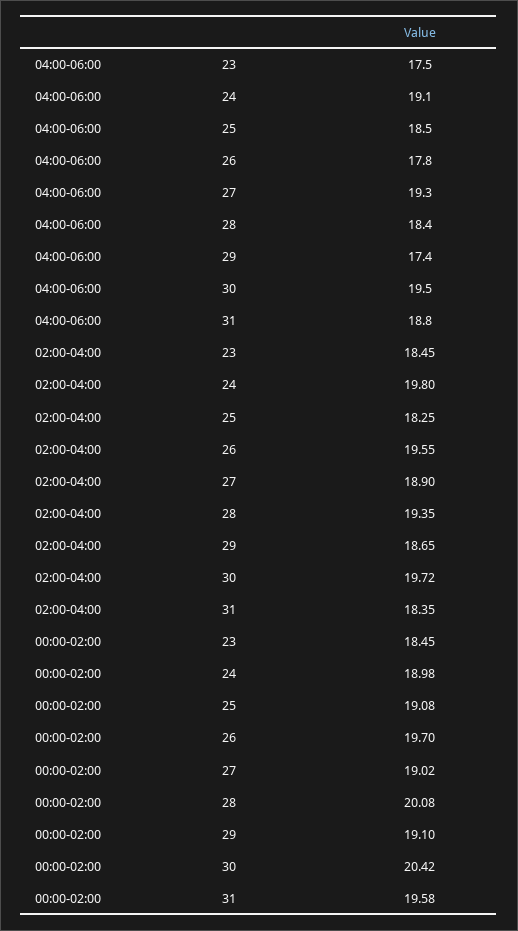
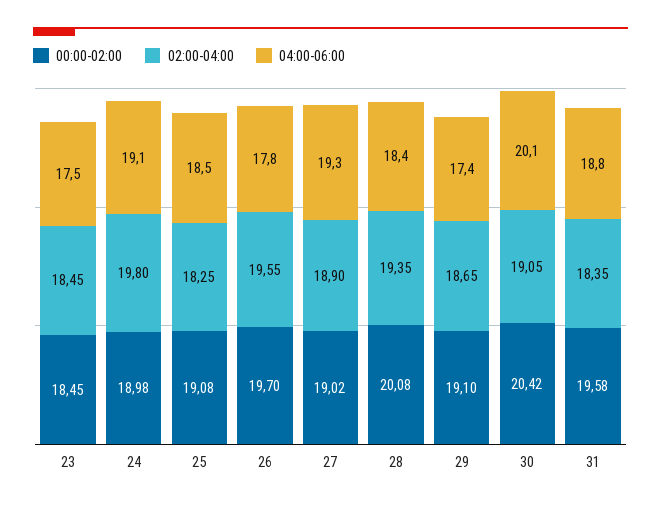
04:00-06:00, 30: 19.5 -> 20.1
02:00-04:00, 30: 19.72 -> 19.05

